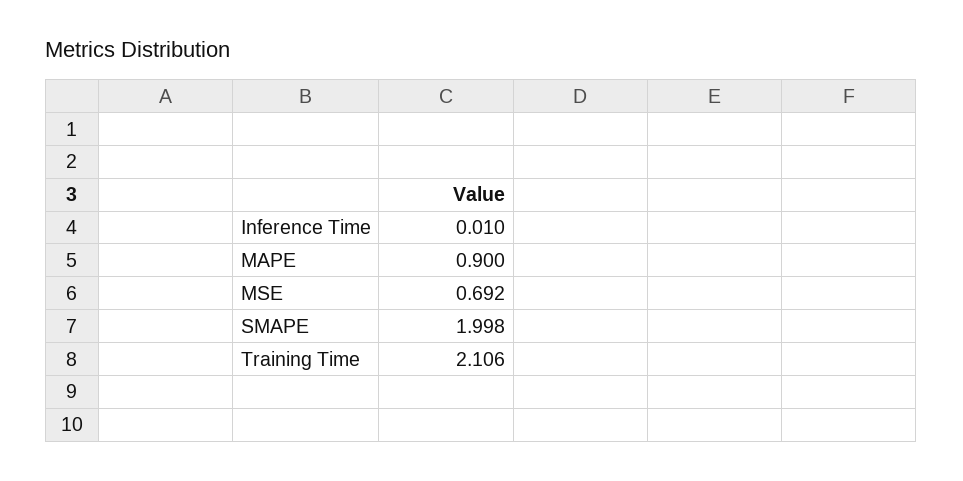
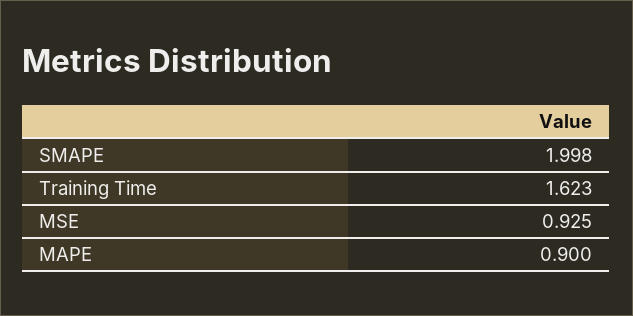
Inference Time: 0.01 -> none
MSE: 0.692 -> 0.925
Training Time: 2.106 -> 1.623

